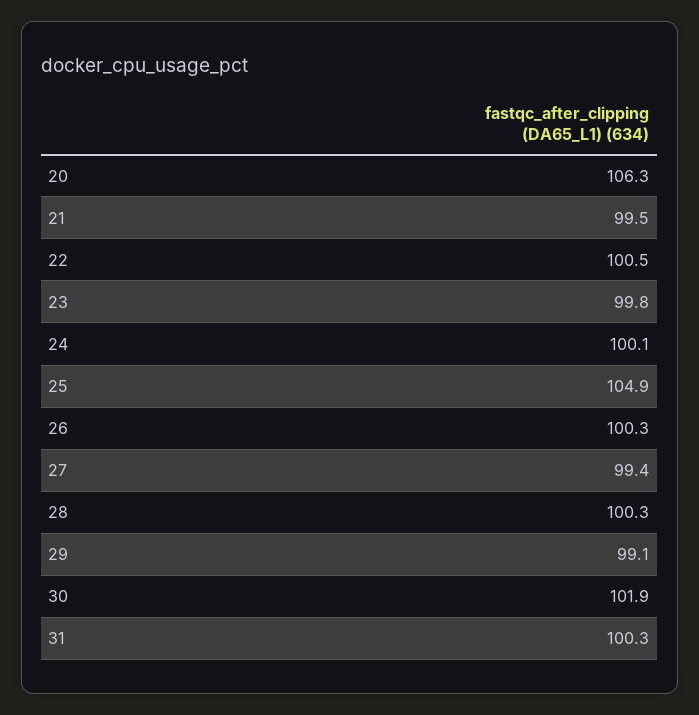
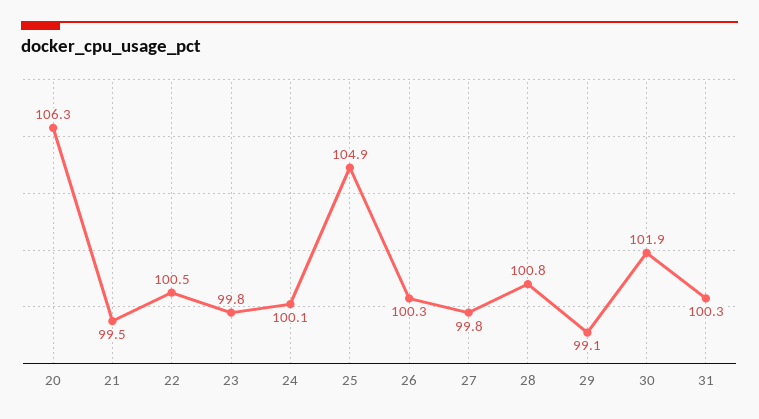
27: 99.4 -> 99.8
28: 100.3 -> 100.8

